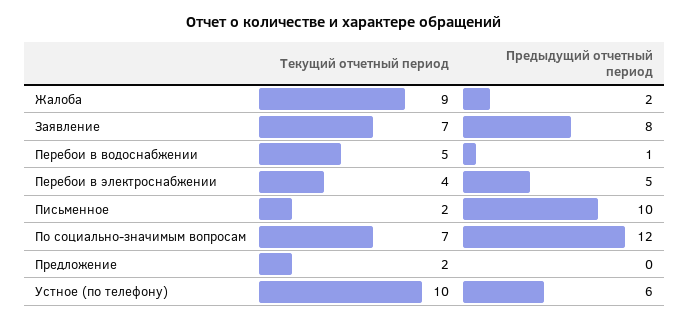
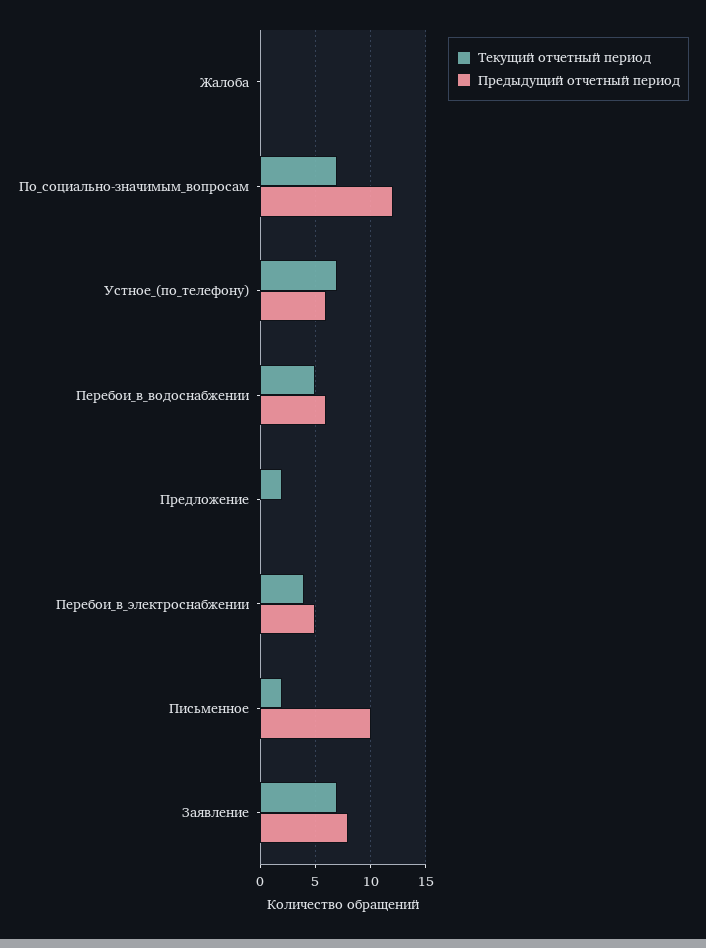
Текущий отчетный период, Жалоба: 9 -> 0
Предыдущий отчетный период, Жалоба: 2 -> 0
Предыдущий отчетный период, Перебои в водоснабжении: 1 -> 6
Текущий отчетный период, Устное (по телефону): 10 -> 7

